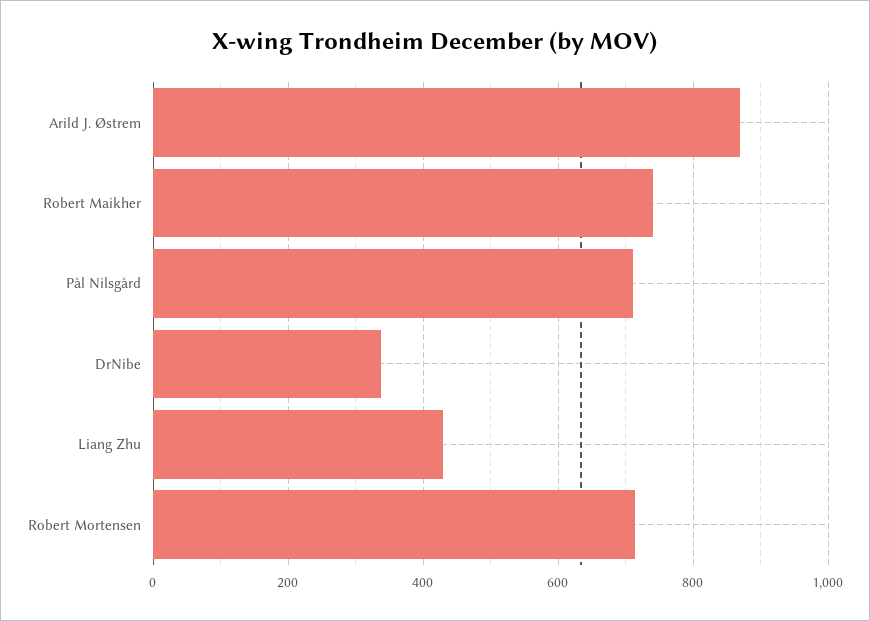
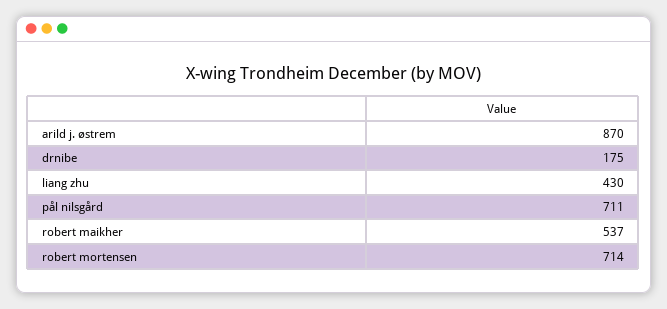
Robert Maikher: 740 -> 537
DrNibe: 340 -> 175

